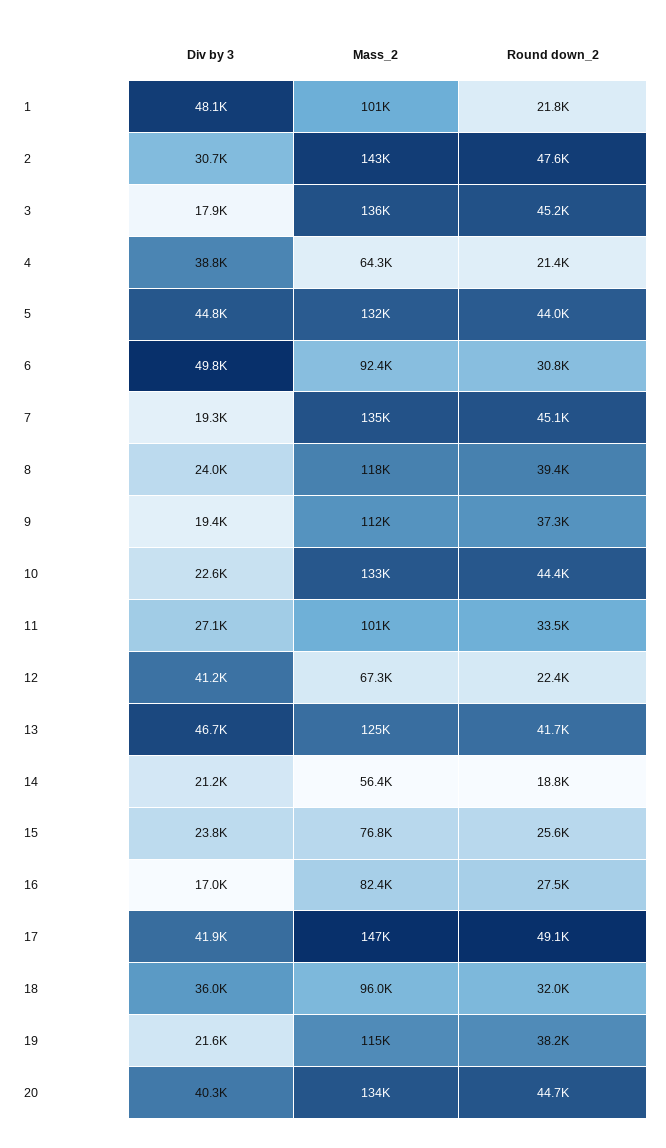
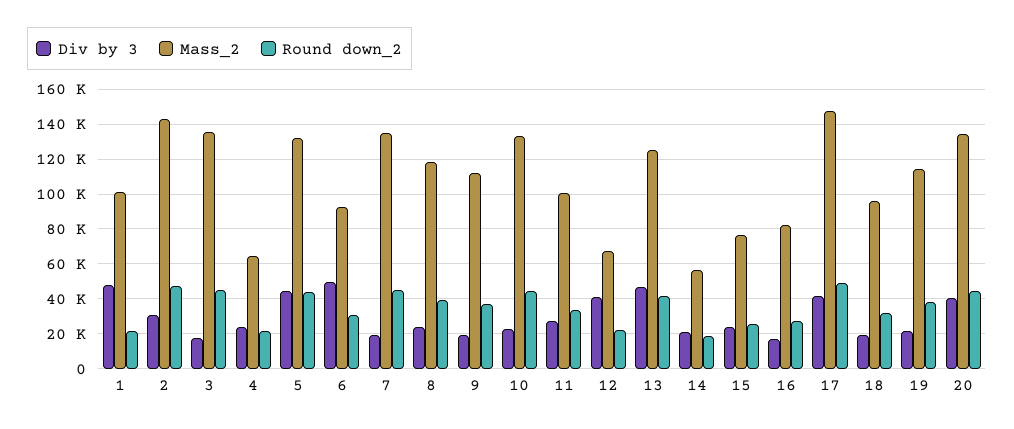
Div by 3, 4: 38800 -> 25000
Div by 3, 18: 36000 -> 20000

